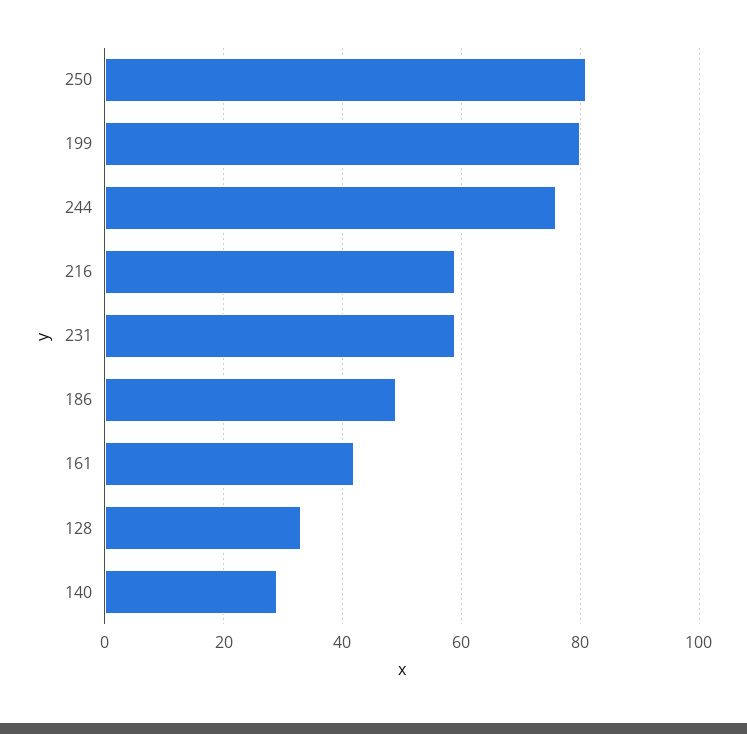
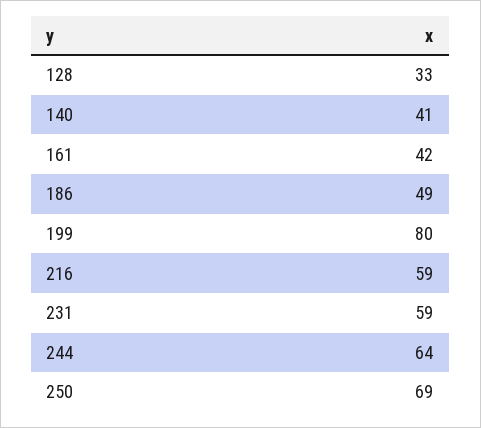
250: 80 -> 69
244: 75 -> 64
140: 30 -> 41

